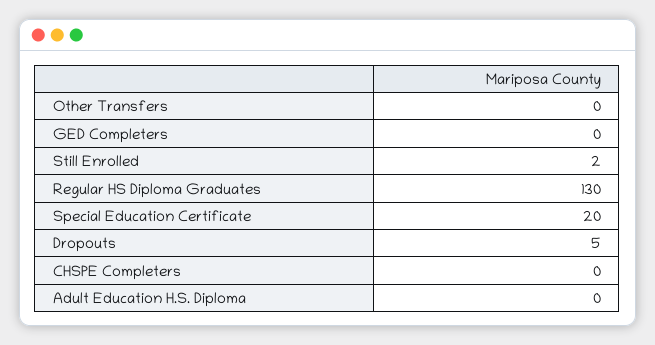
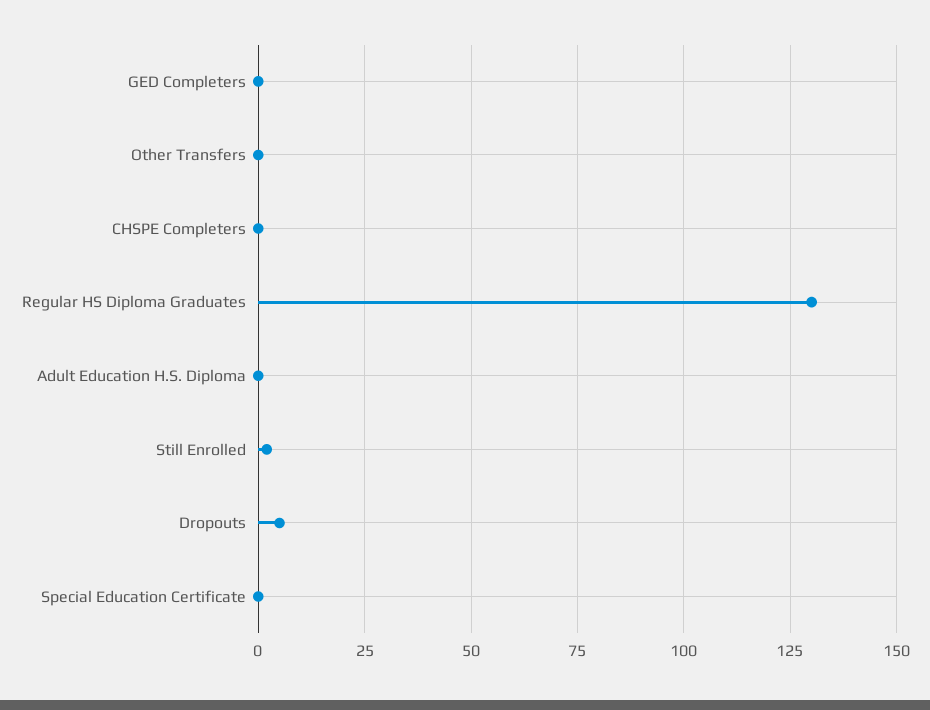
Special Education Certificate: 20 -> 0

